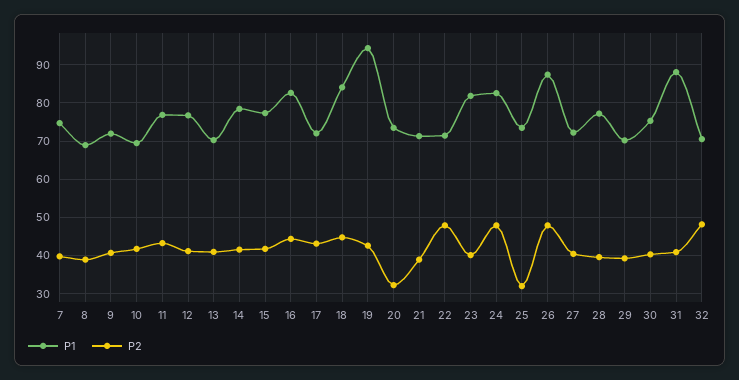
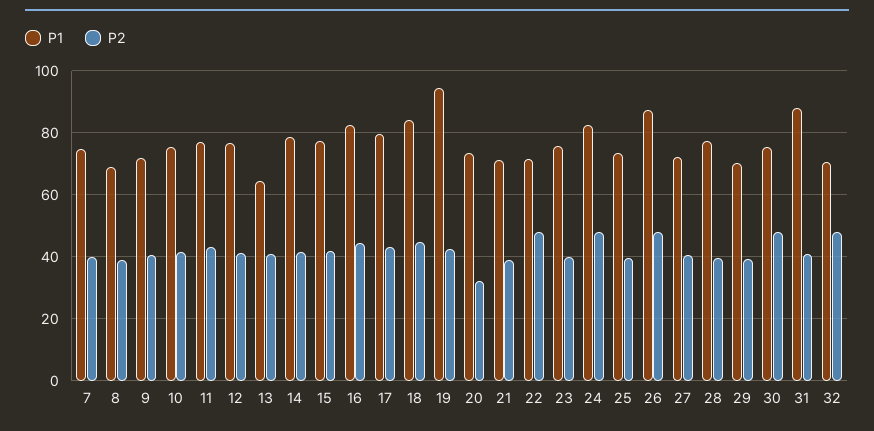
P1, 10: 70 -> 76
P1, 13: 70 -> 64
P1, 17: 72 -> 80
P1, 23: 82 -> 76
P2, 25: 32 -> 40
P2, 30: 40 -> 48

